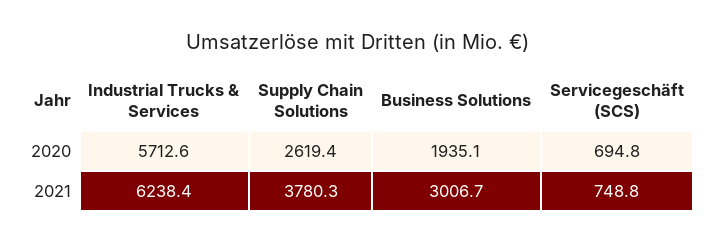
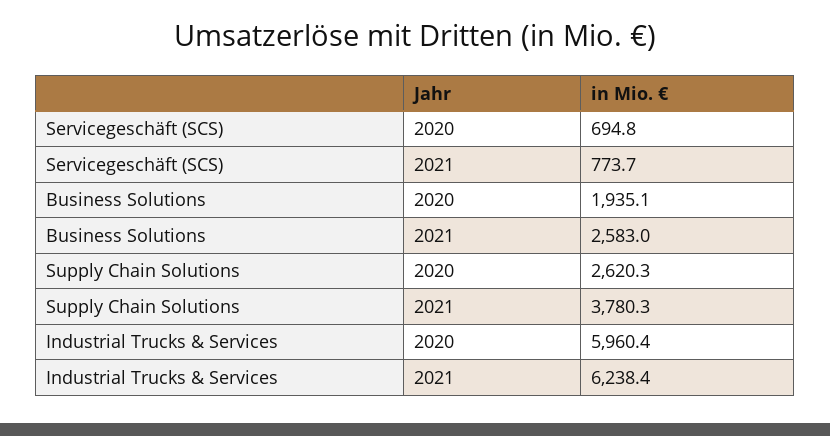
Industrial Trucks & Services, 2020: 5712.6 -> 5960.4
Supply Chain Solutions, 2020: 2619.4 -> 2620.3
Business Solutions, 2021: 3006.7 -> 2583
Servicegeschäft (SCS), 2021: 748.8 -> 773.7

